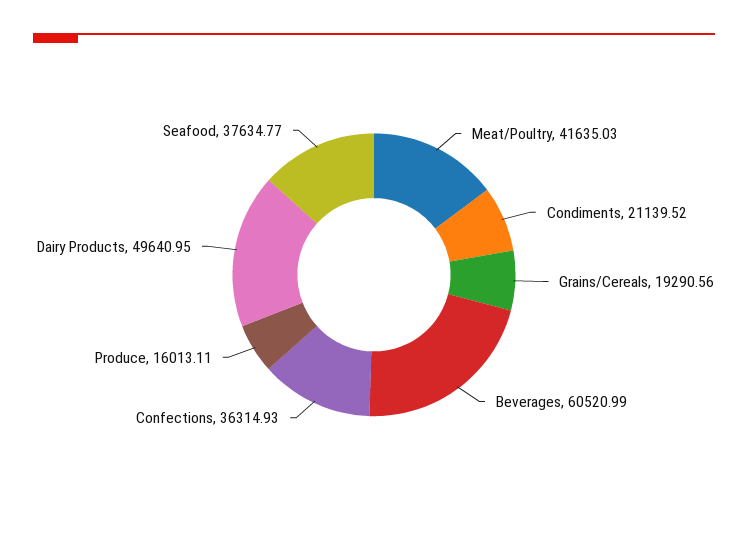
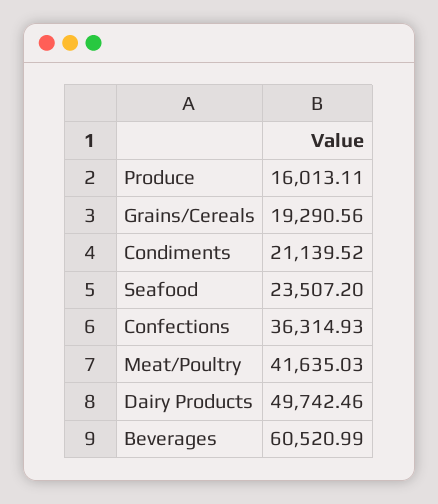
Dairy Products: 49640.95 -> 49742.46
Seafood: 37634.77 -> 23507.2

